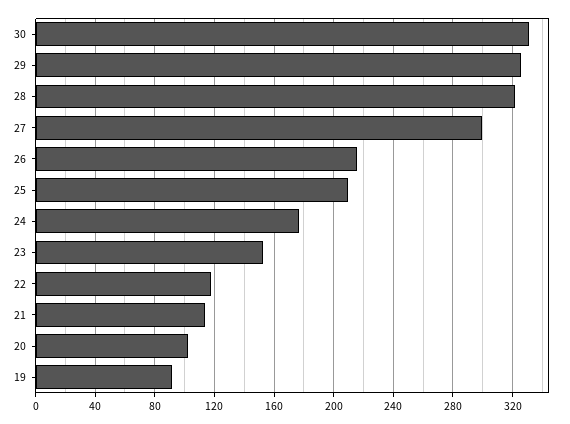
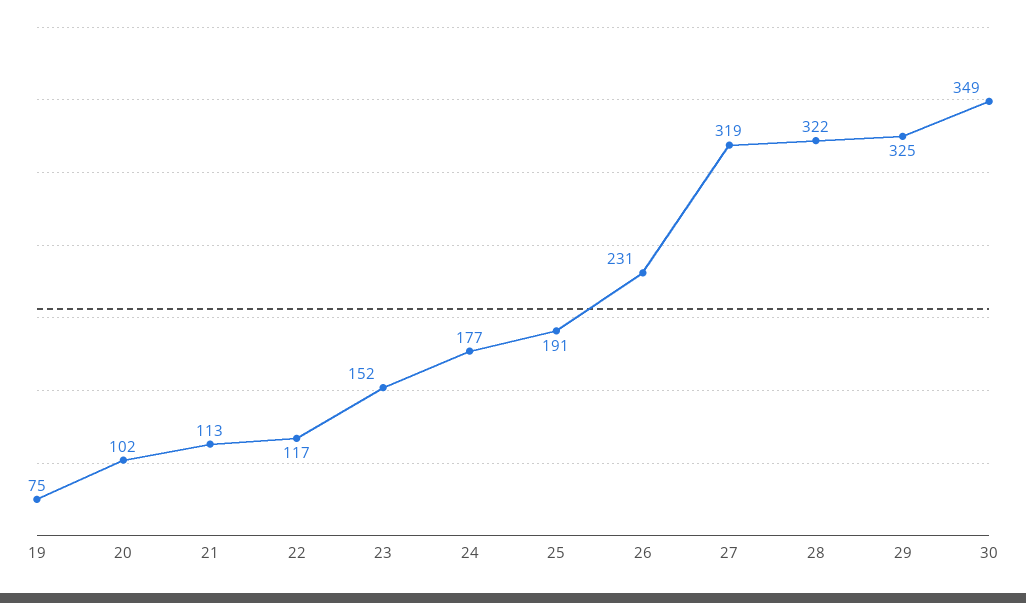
30: 330 -> 349
27: 300 -> 319
26: 215 -> 231
25: 210 -> 191
19: 90 -> 75

